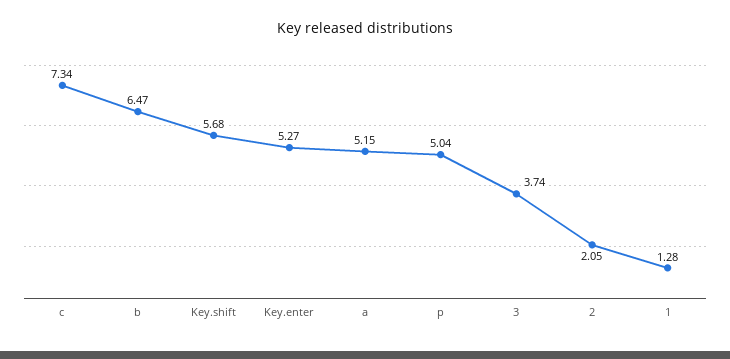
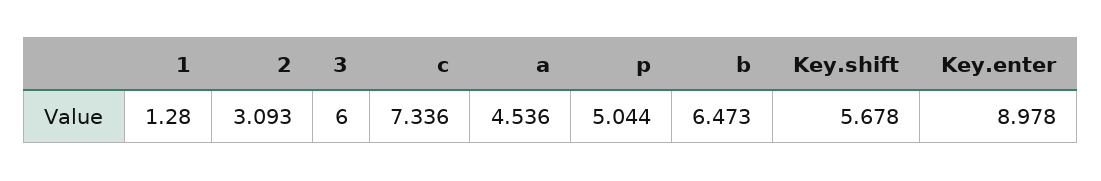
Key.enter: 5.27 -> 8.978
a: 5.15 -> 4.536
3: 3.74 -> 6
2: 2.05 -> 3.093

